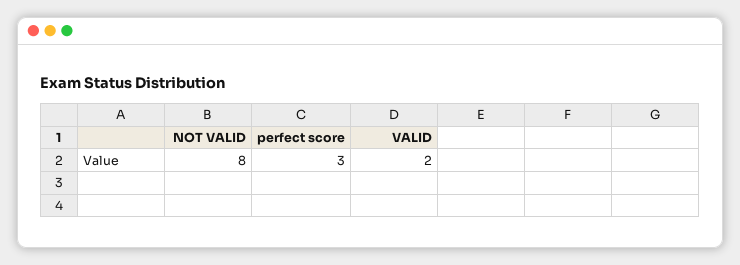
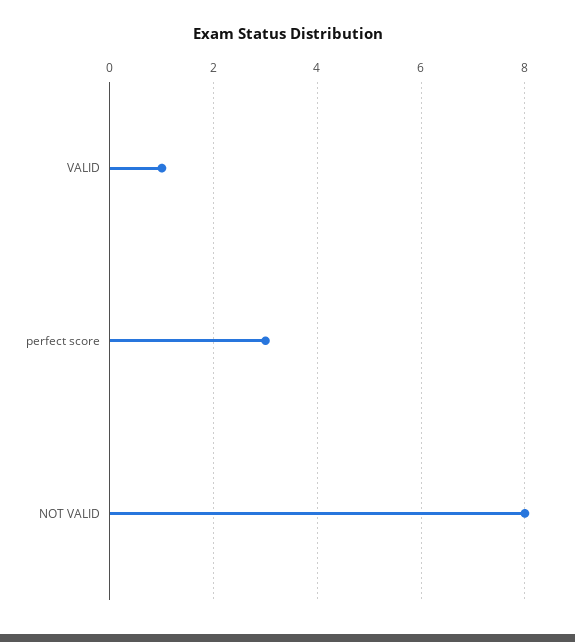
VALID: 2 -> 1

